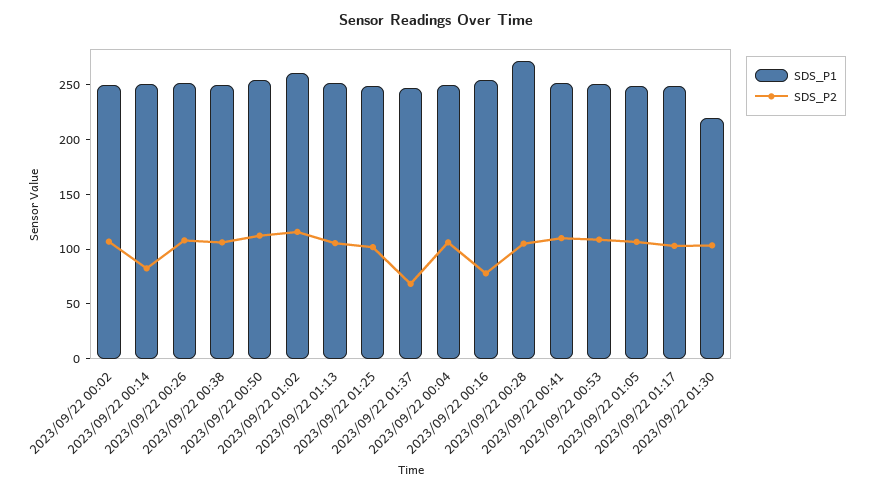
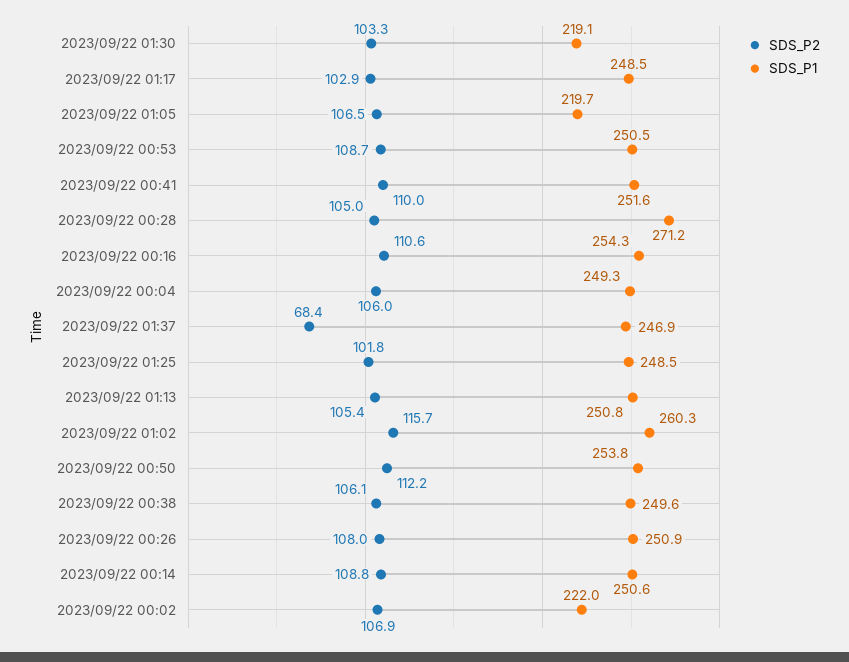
SDS_P1, 2023/09/22 00:02: 250 -> 222
SDS_P2, 2023/09/22 00:14: 80 -> 108.8
SDS_P2, 2023/09/22 00:16: 80 -> 110.6
SDS_P1, 2023/09/22 01:05: 250 -> 219.7

